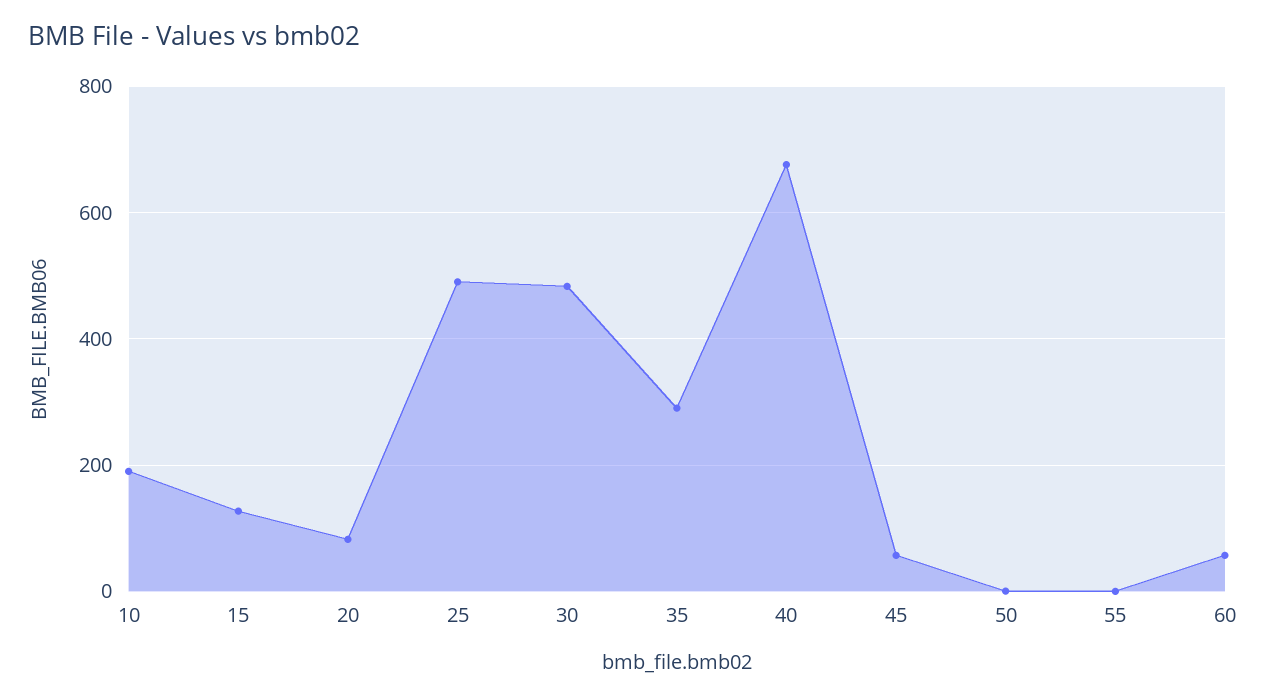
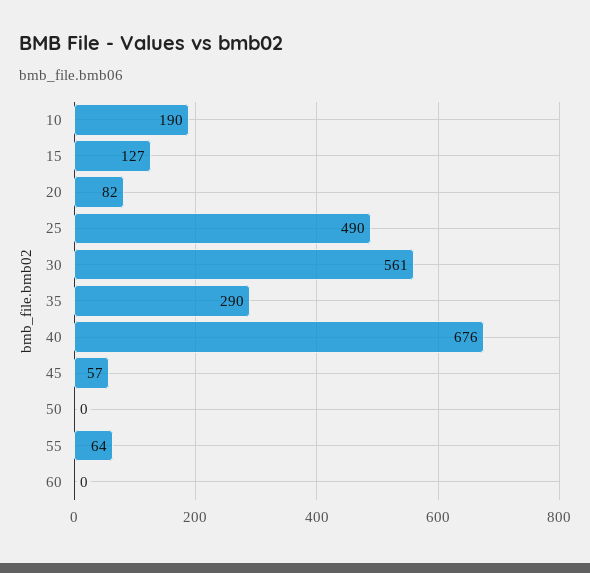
30: 480 -> 561
55: 0 -> 64
60: 60 -> 0

